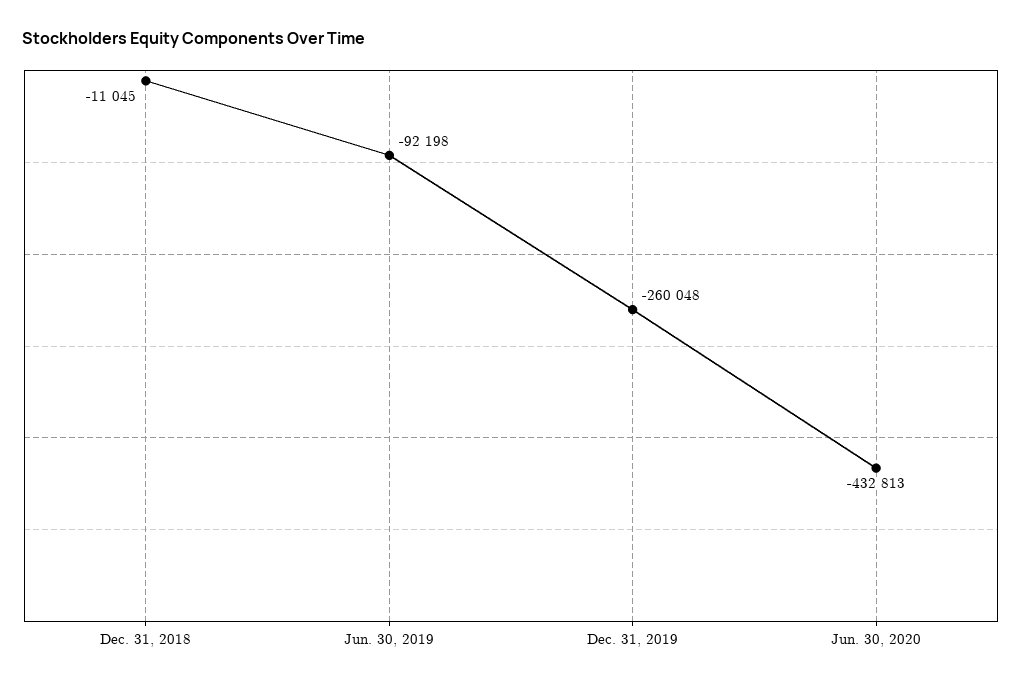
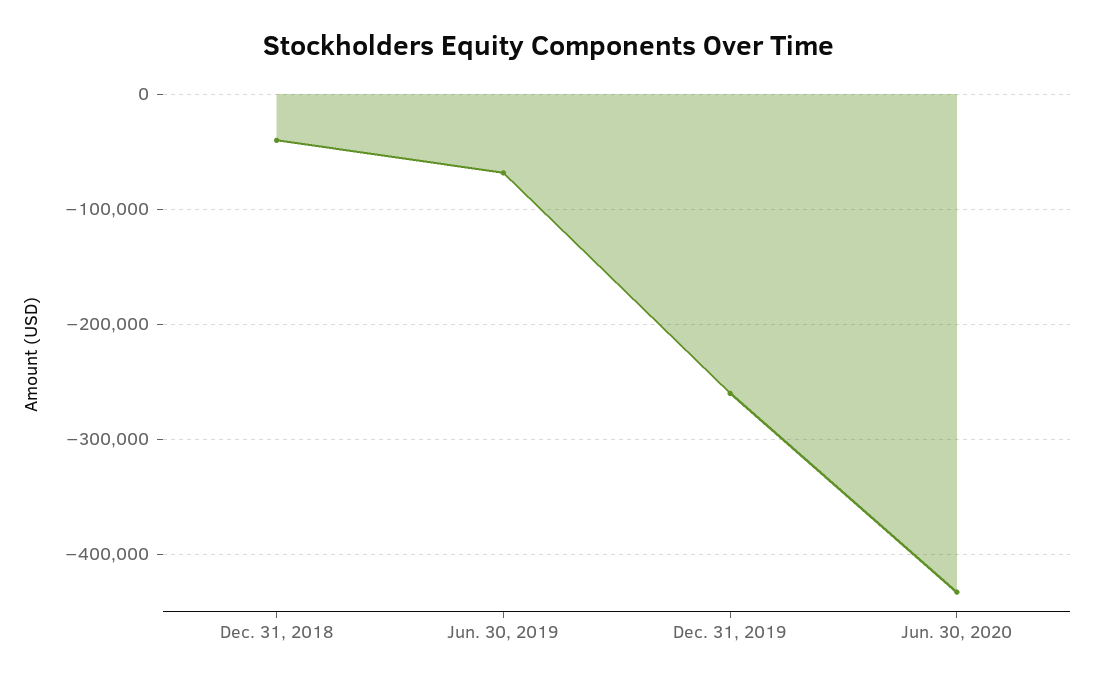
Dec. 31, 2018: -11045 -> -40000
Jun. 30, 2019: -92198 -> -70000

